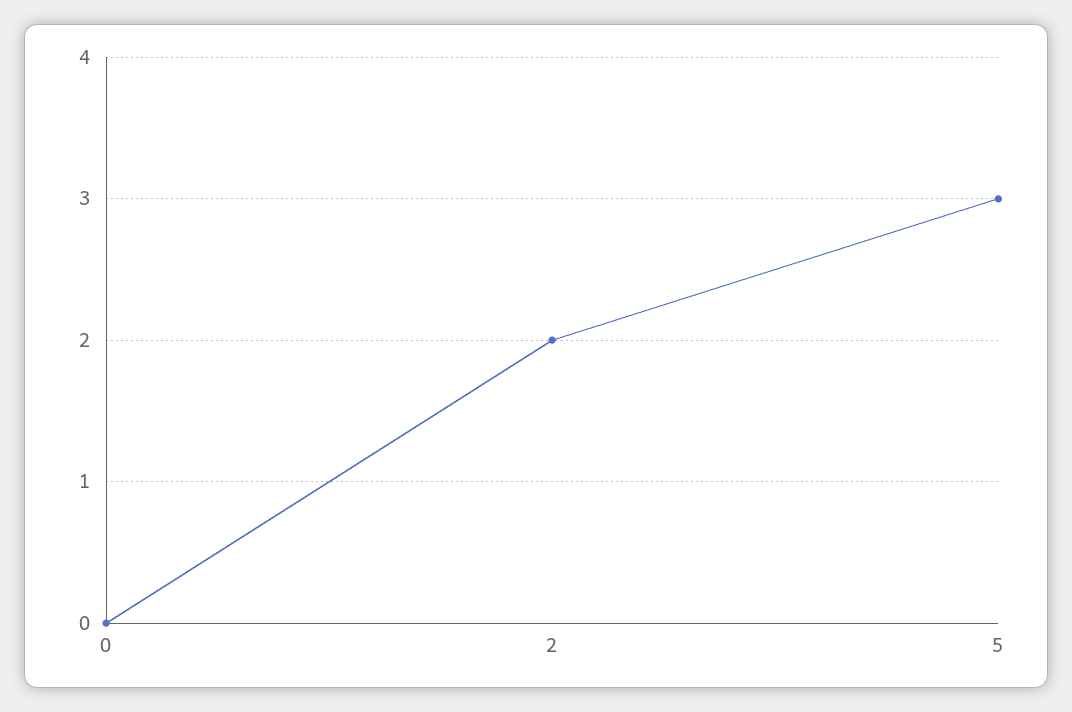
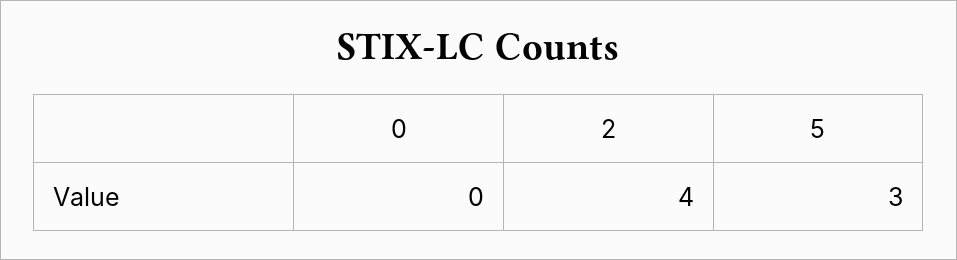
2: 2 -> 4

